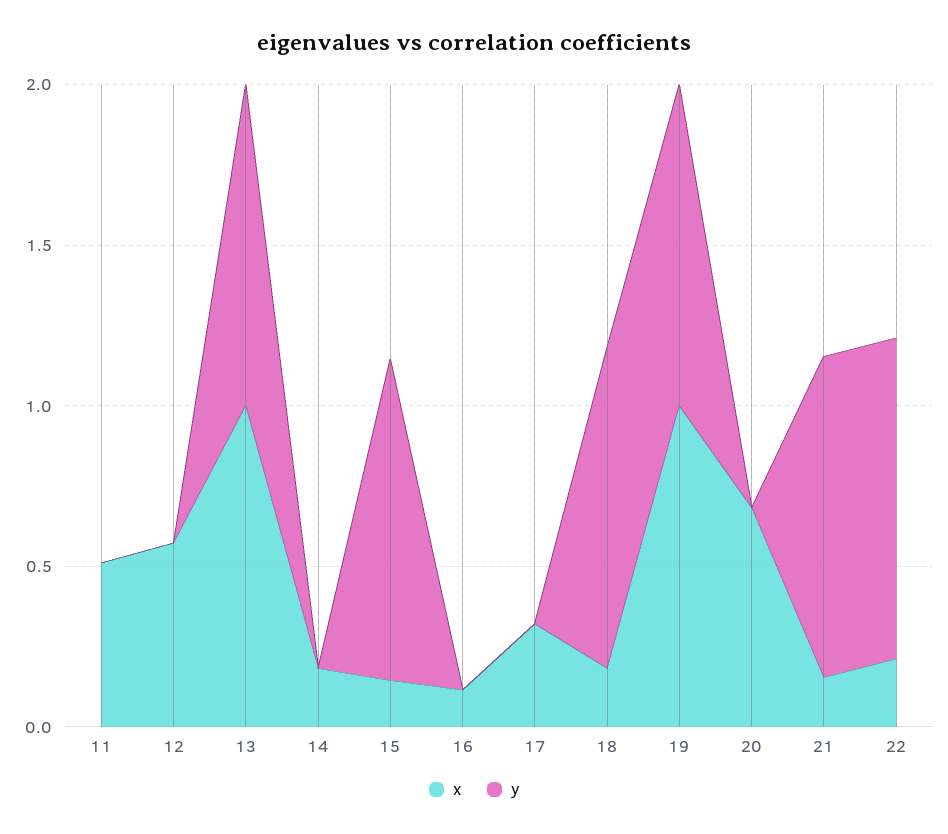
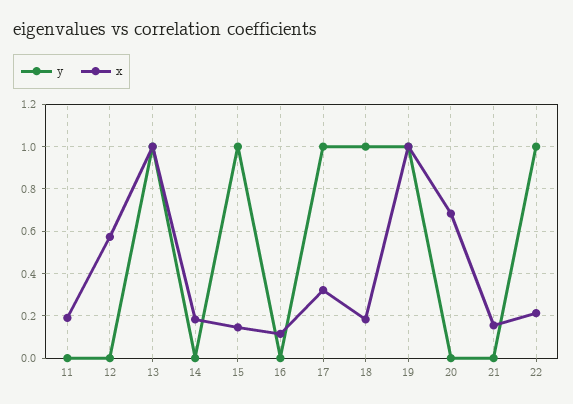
x, 11: 0.5 -> 0.2
y, 17: 0 -> 1
y, 21: 1 -> 0

